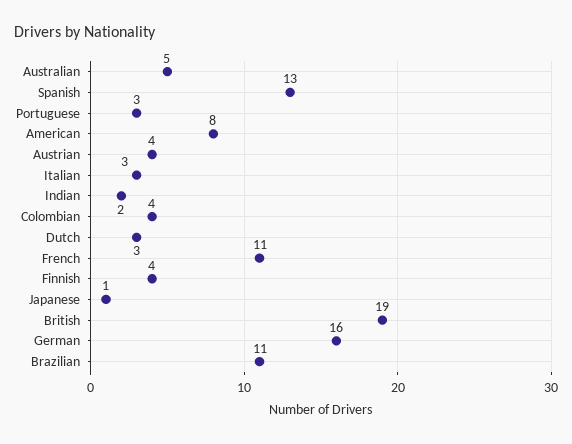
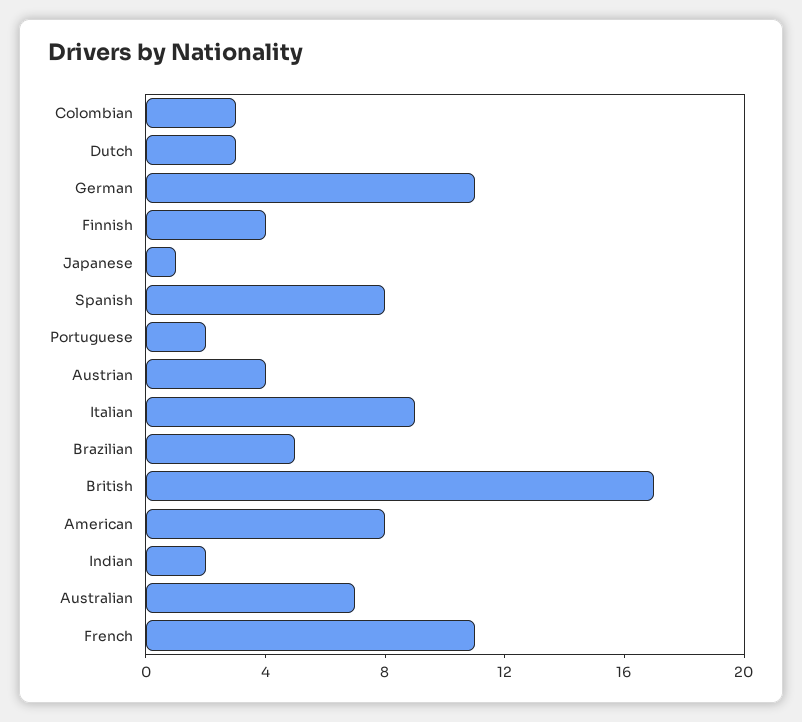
Australian: 5 -> 7
Spanish: 13 -> 8
Portuguese: 3 -> 2
Italian: 3 -> 9
Colombian: 4 -> 3
British: 19 -> 17
German: 16 -> 11
Brazilian: 11 -> 5

